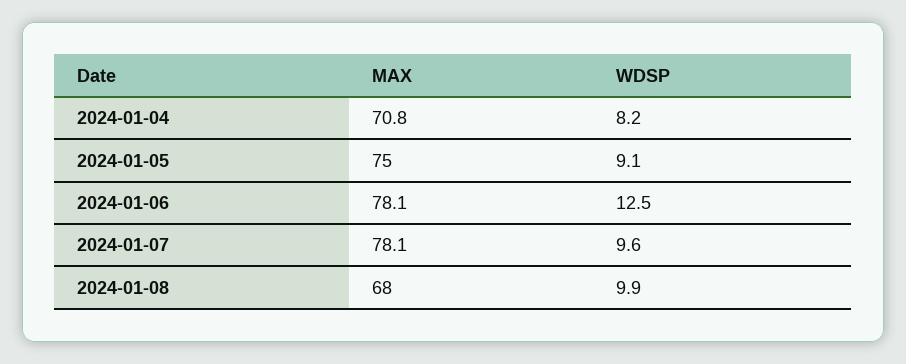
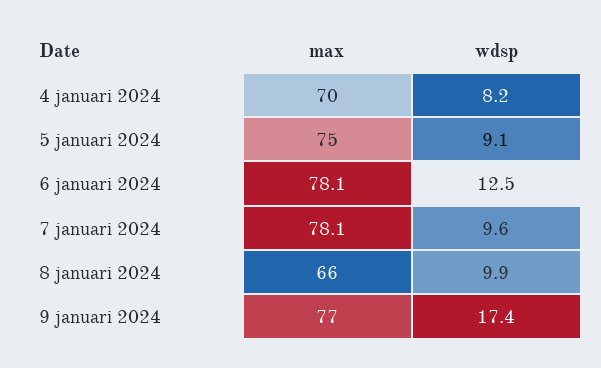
MAX, 2024-01-04: 70.8 -> 70
MAX, 2024-01-08: 68 -> 66
MAX, 9 januari 2024: none -> 77
WDSP, 9 januari 2024: none -> 17.4

